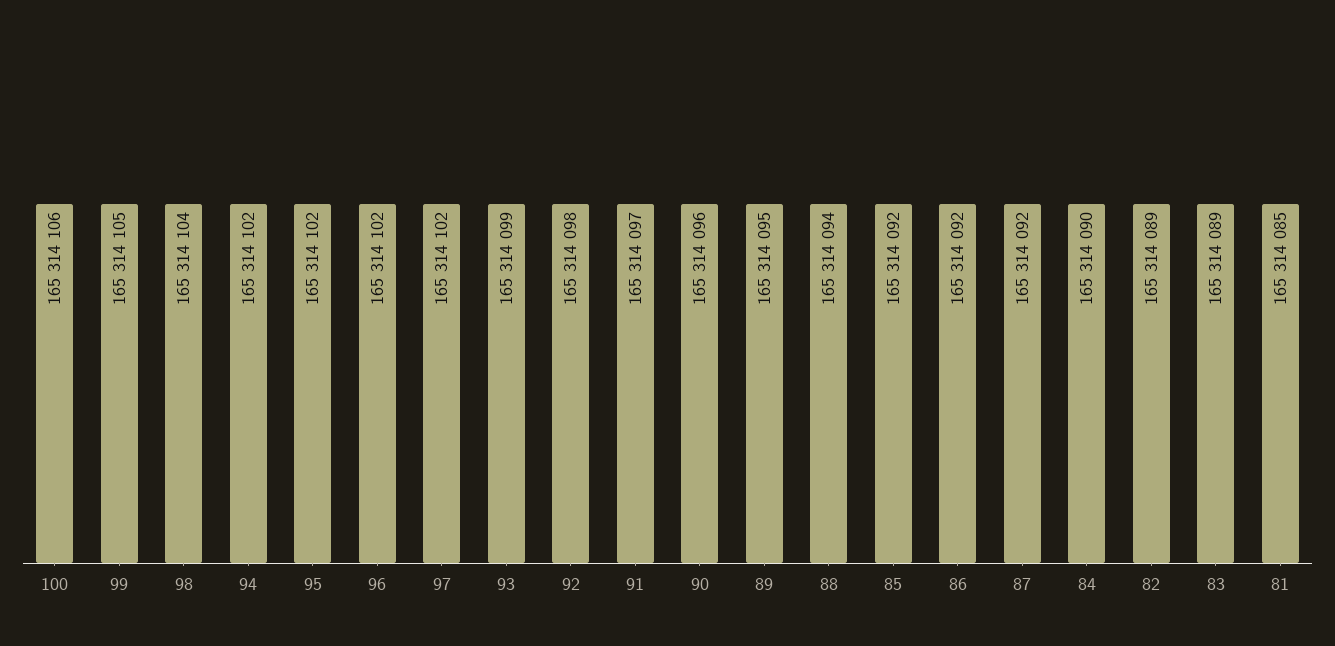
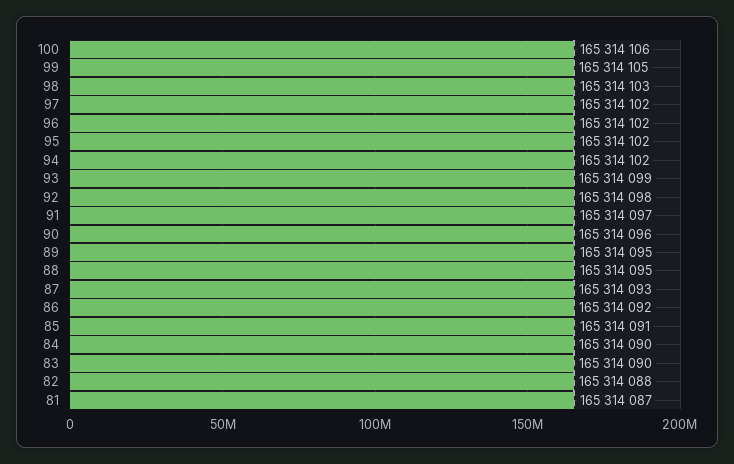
98: 165314104 -> 165314103
88: 165314094 -> 165314095
85: 165314092 -> 165314091
87: 165314092 -> 165314093
82: 165314089 -> 165314088
83: 165314089 -> 165314090
81: 165314085 -> 165314087

